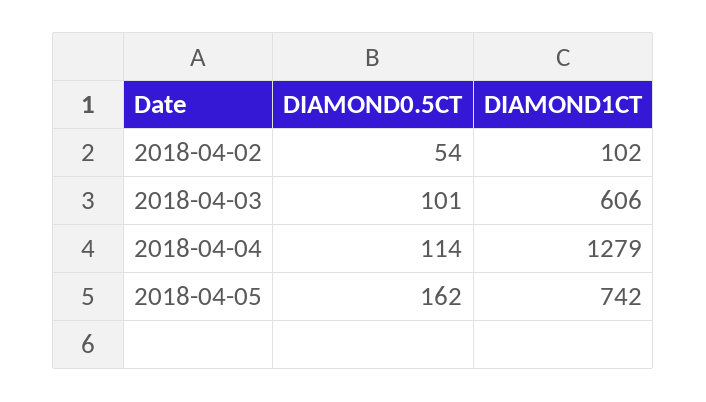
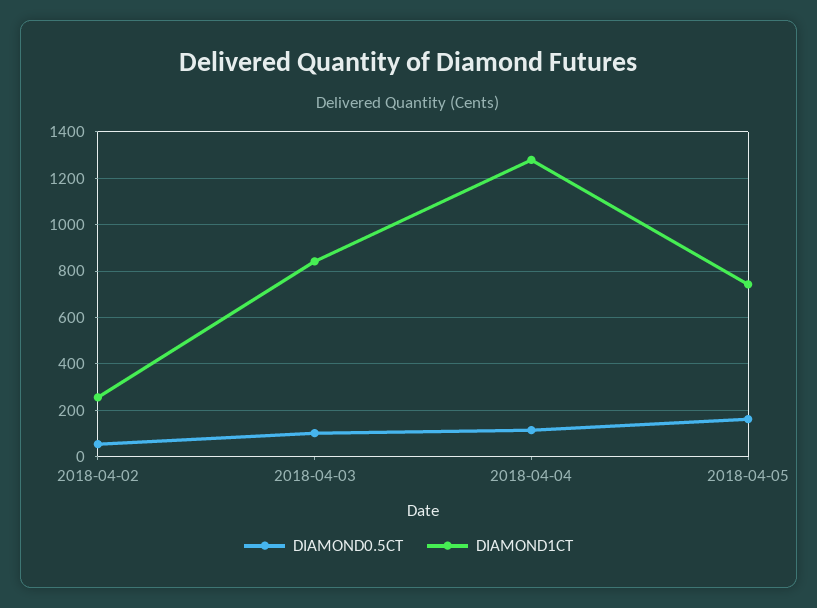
DIAMOND1CT, 2018-04-02: 102 -> 250
DIAMOND1CT, 2018-04-03: 606 -> 850

